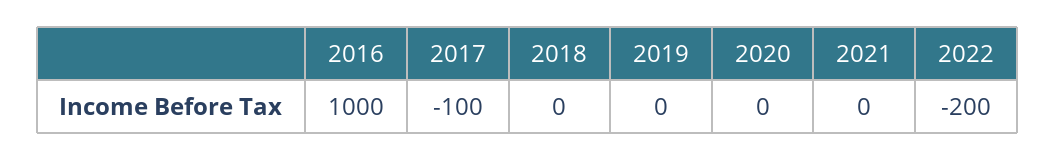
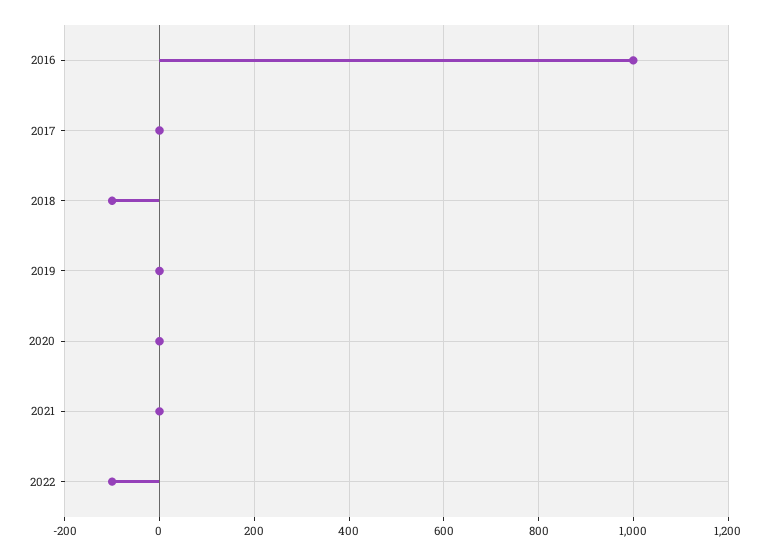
2017: -100 -> 0
2018: 0 -> -100
2022: -200 -> -100

